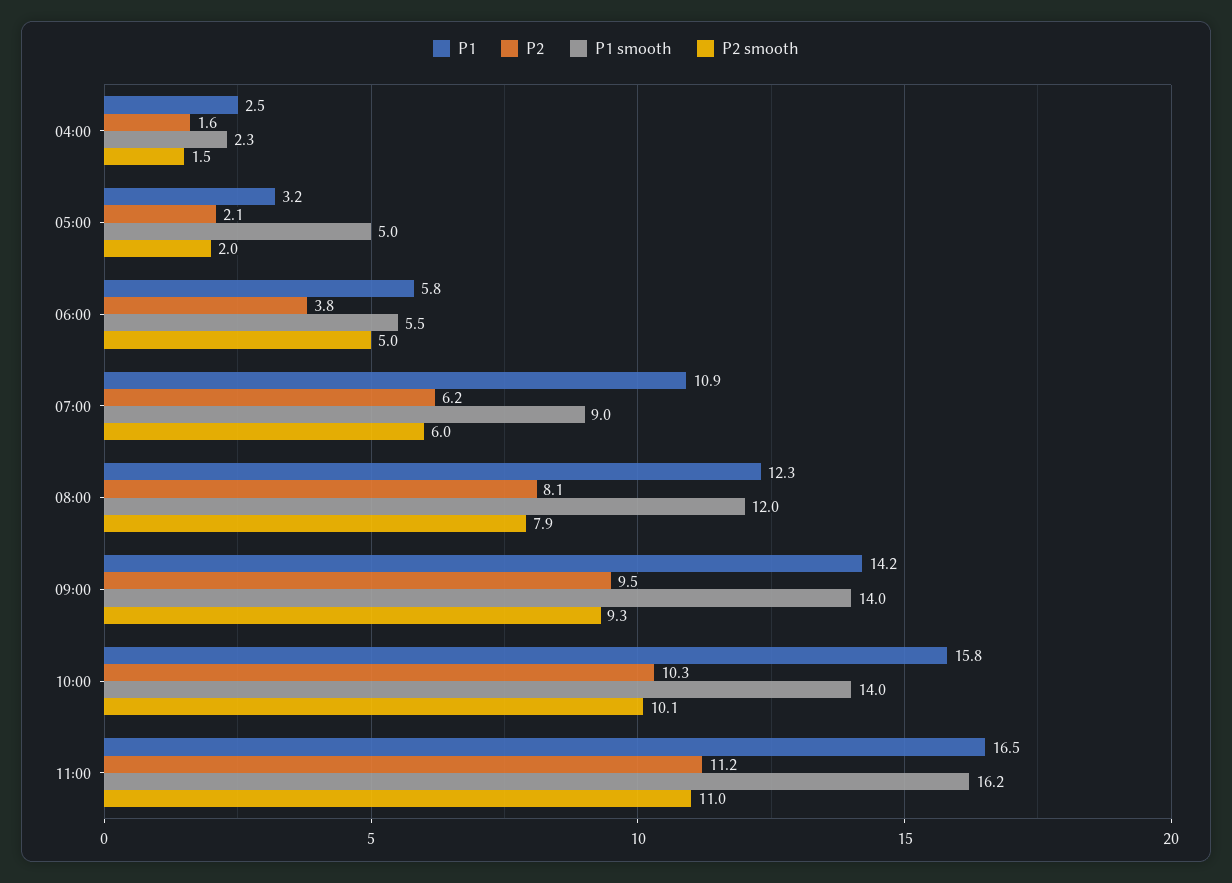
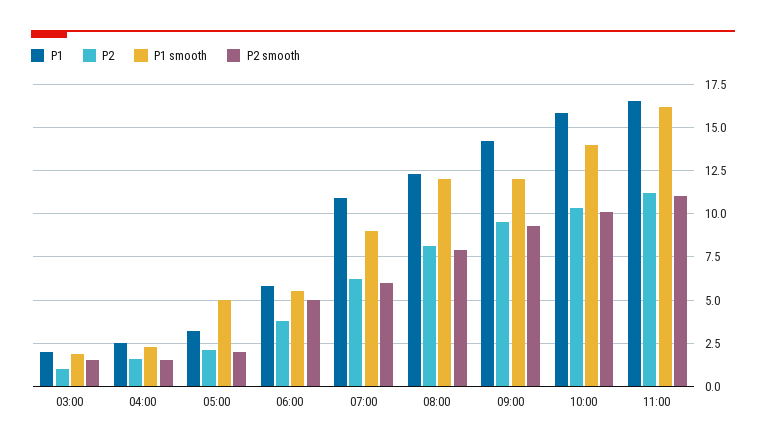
P1 smooth, 09:00: 14 -> 12
P1, 03:00: none -> 2
P2, 03:00: none -> 1
P1 smooth, 03:00: none -> 2
P2 smooth, 03:00: none -> 1.5

